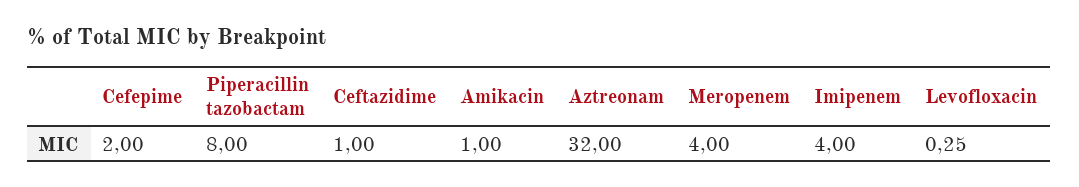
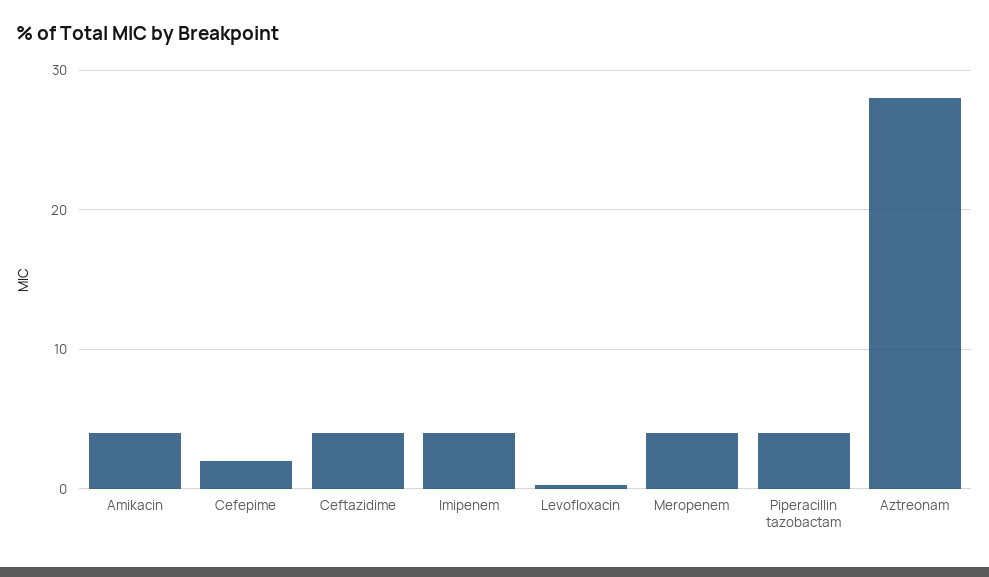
Piperacillin tazobactam: 8 -> 4
Ceftazidime: 1 -> 4
Amikacin: 1 -> 4
Aztreonam: 32 -> 28

